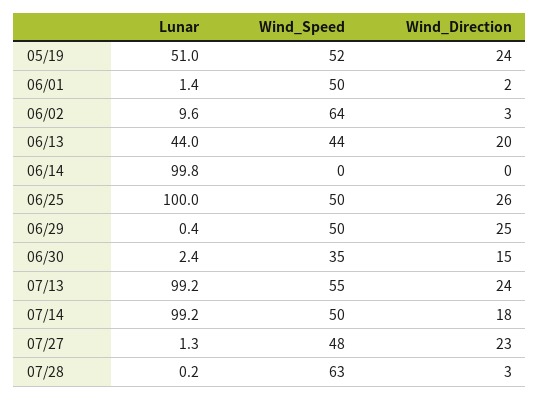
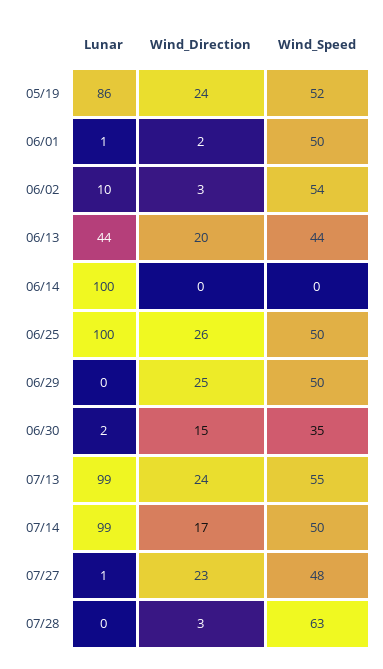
Lunar, 05/19: 51 -> 86
Wind_Speed, 06/02: 64 -> 54
Wind_Direction, 07/14: 18 -> 17

